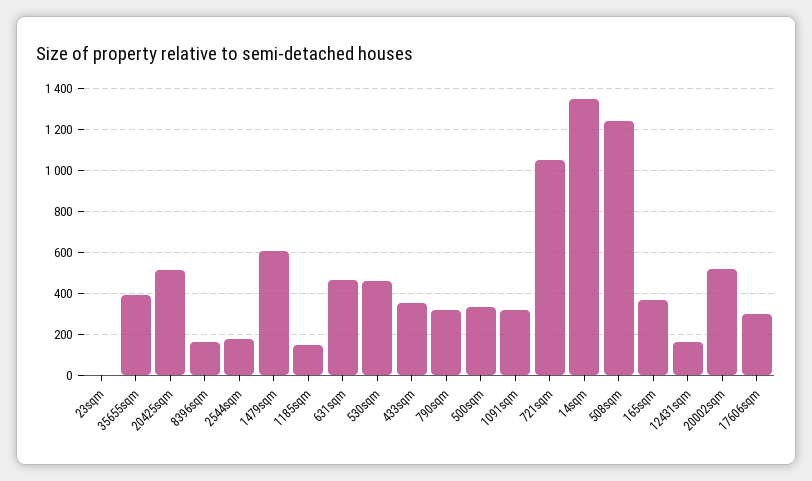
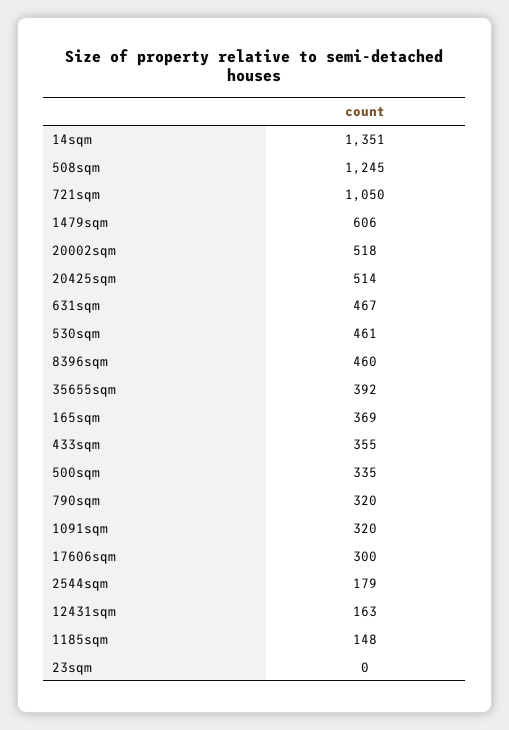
8396sqm: 150 -> 460

